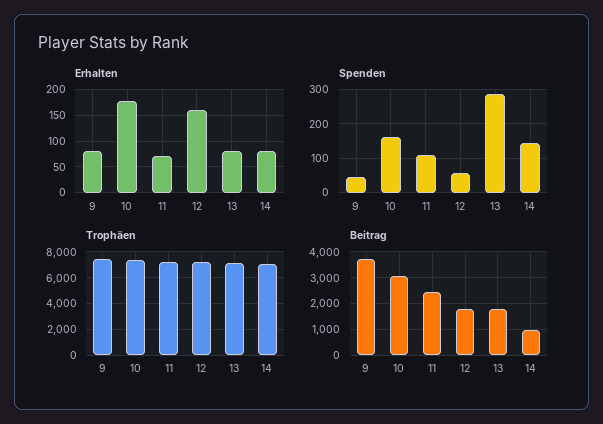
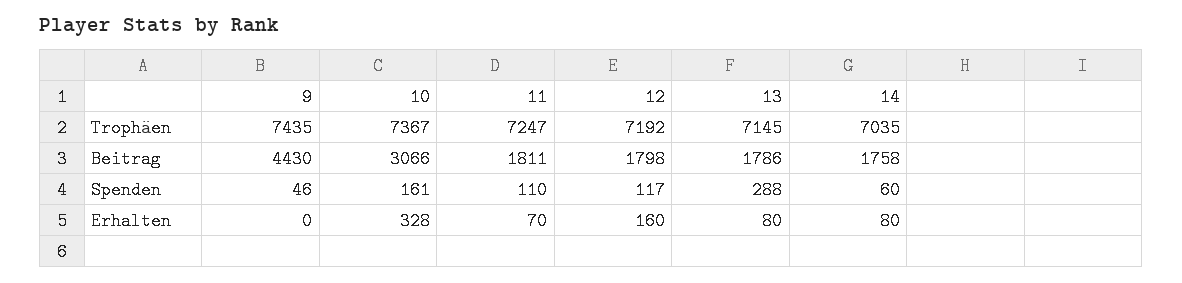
Erhalten, 9: 75 -> 0
Erhalten, 10: 175 -> 328
Spenden, 12: 60 -> 117
Spenden, 14: 140 -> 60
Beitrag, 9: 3750 -> 4430
Beitrag, 11: 2500 -> 1811
Beitrag, 14: 1000 -> 1758

